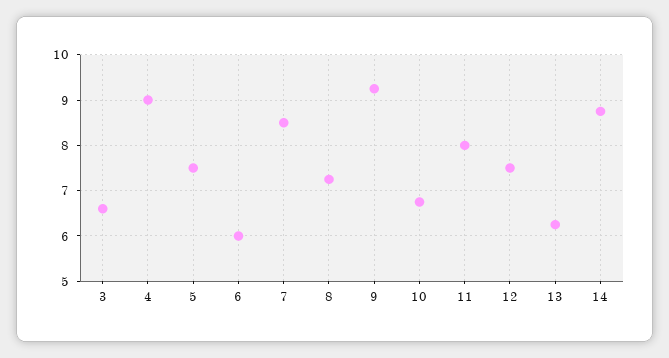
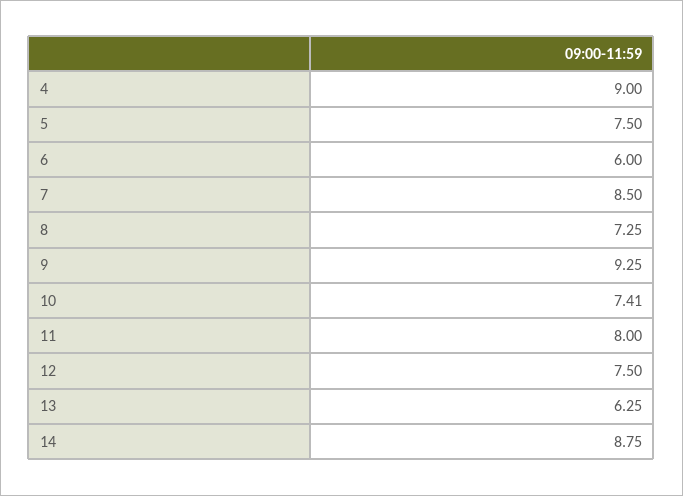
3: 6.6 -> none
10: 6.8 -> 7.41

